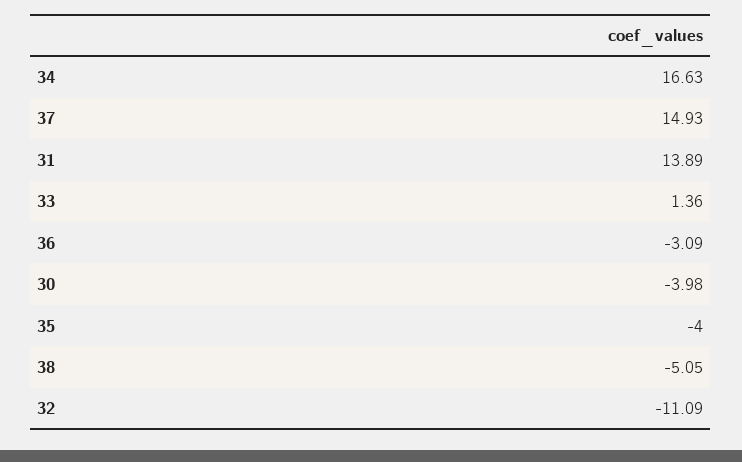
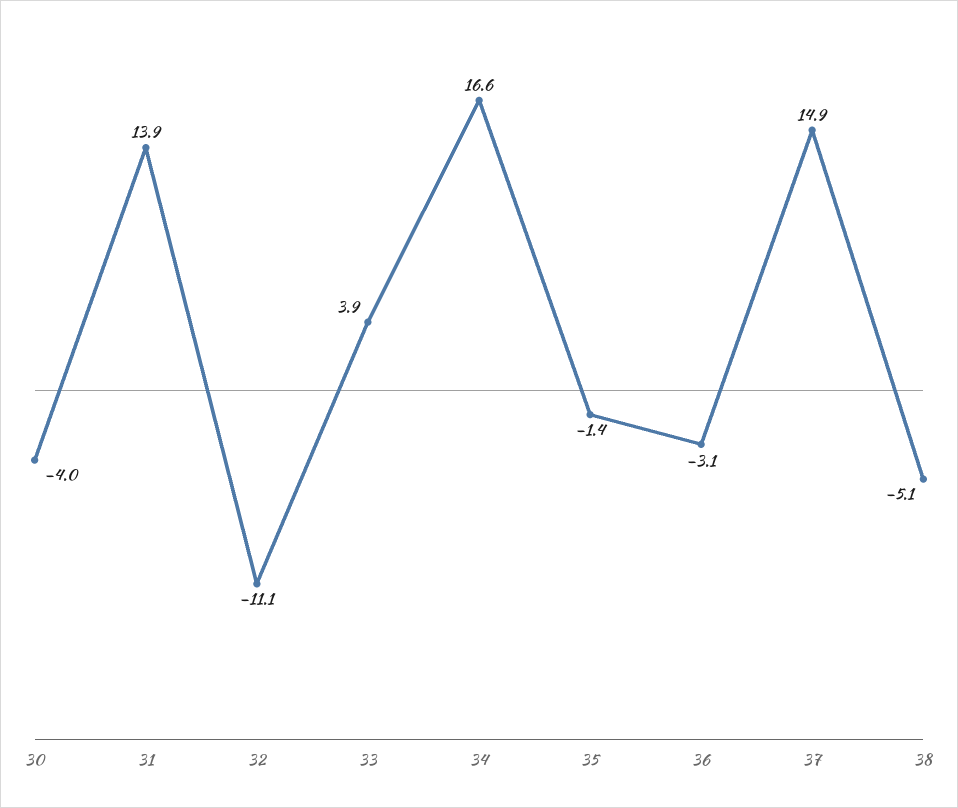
33: 1.36 -> 3.9
35: -4 -> -1.4

